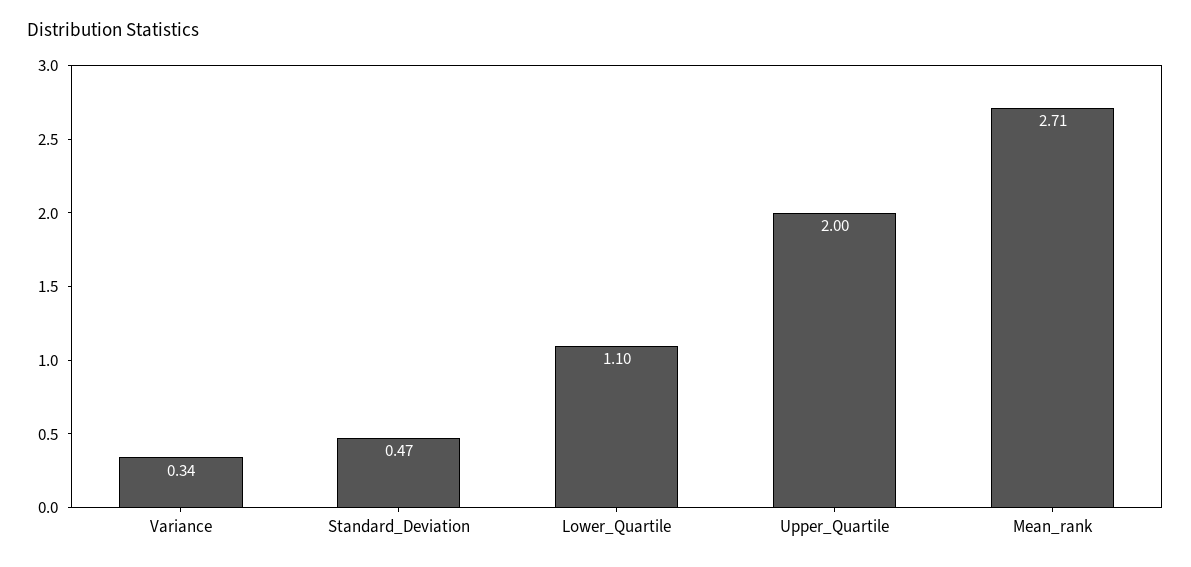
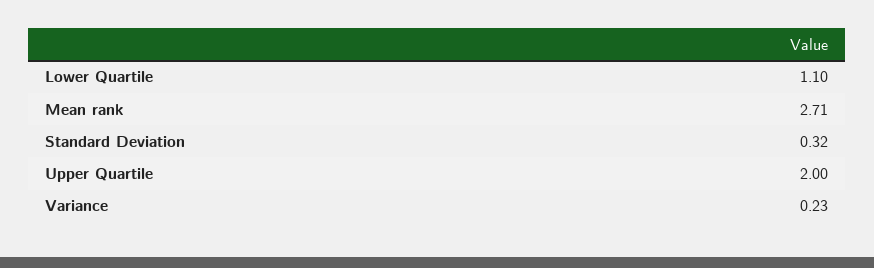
Variance: 0.34 -> 0.23
Standard_Deviation: 0.47 -> 0.32

